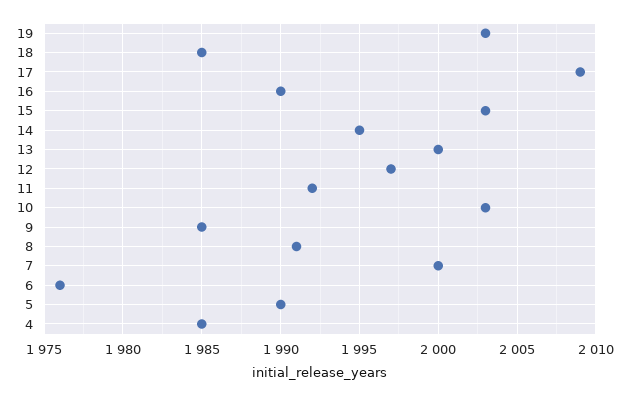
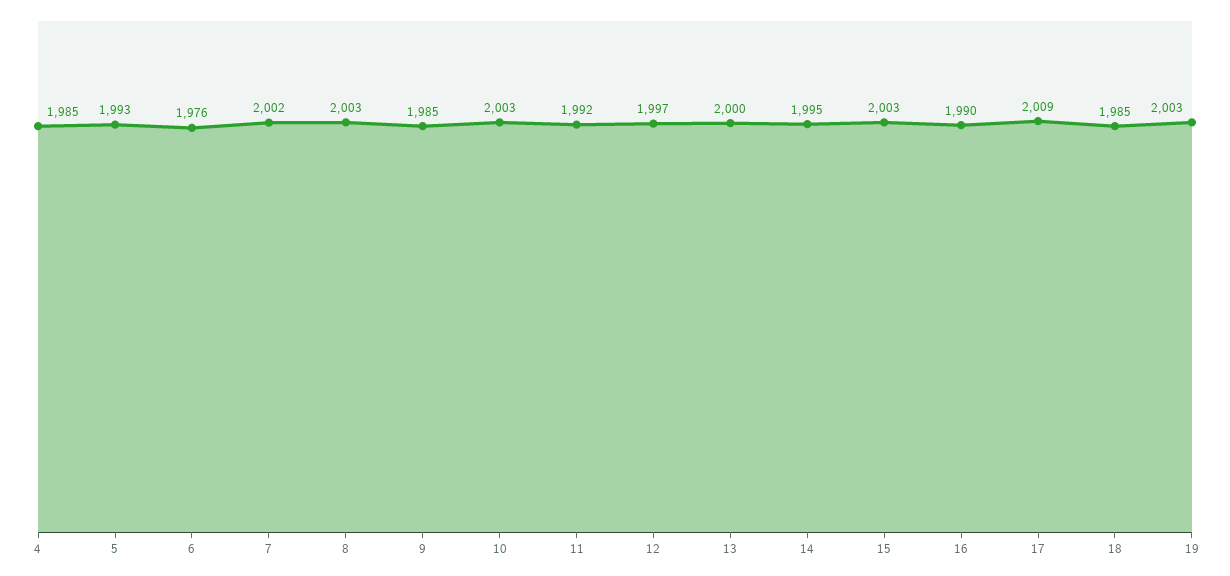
8: 1991 -> 2003
7: 2000 -> 2002
5: 1990 -> 1993

